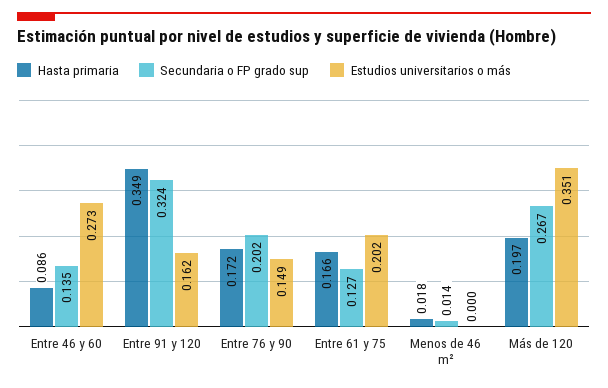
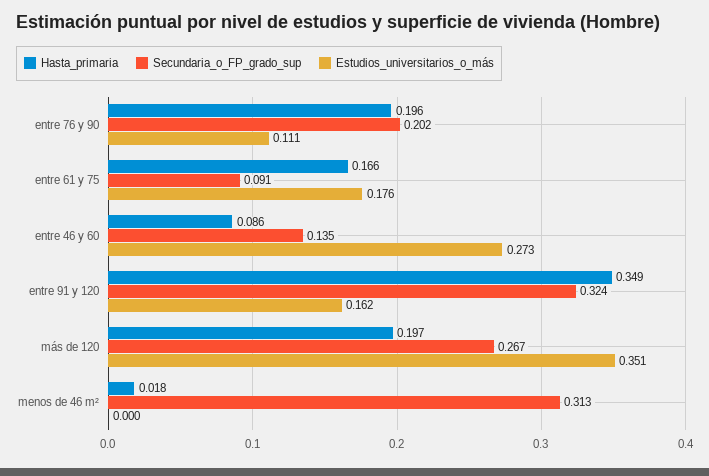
Hasta primaria, Entre 76 y 90: 0.172 -> 0.196
Estudios universitarios o más, Entre 76 y 90: 0.149 -> 0.111
Secundaria o FP grado sup, Entre 61 y 75: 0.127 -> 0.091
Estudios universitarios o más, Entre 61 y 75: 0.202 -> 0.176
Secundaria o FP grado sup, Menos de 46 m²: 0.014 -> 0.313

